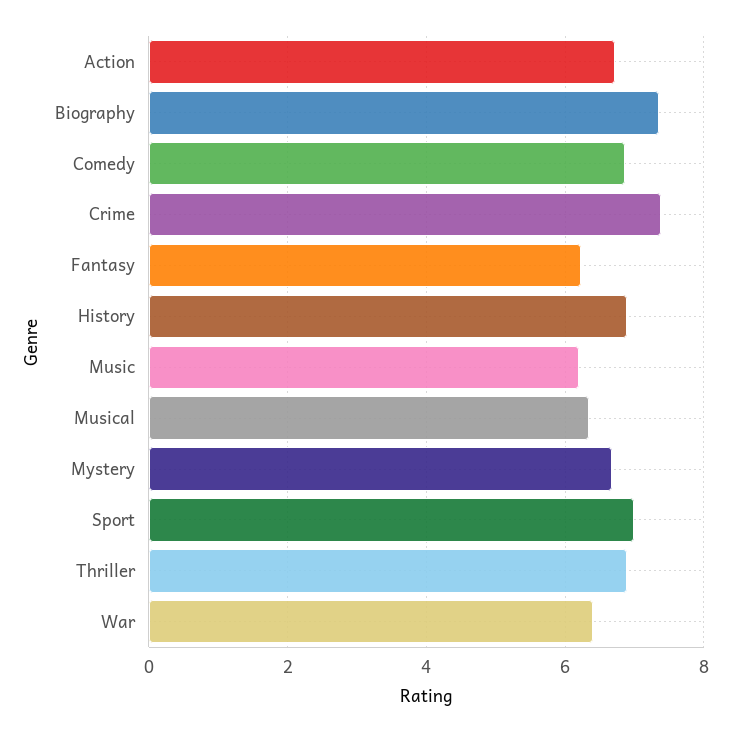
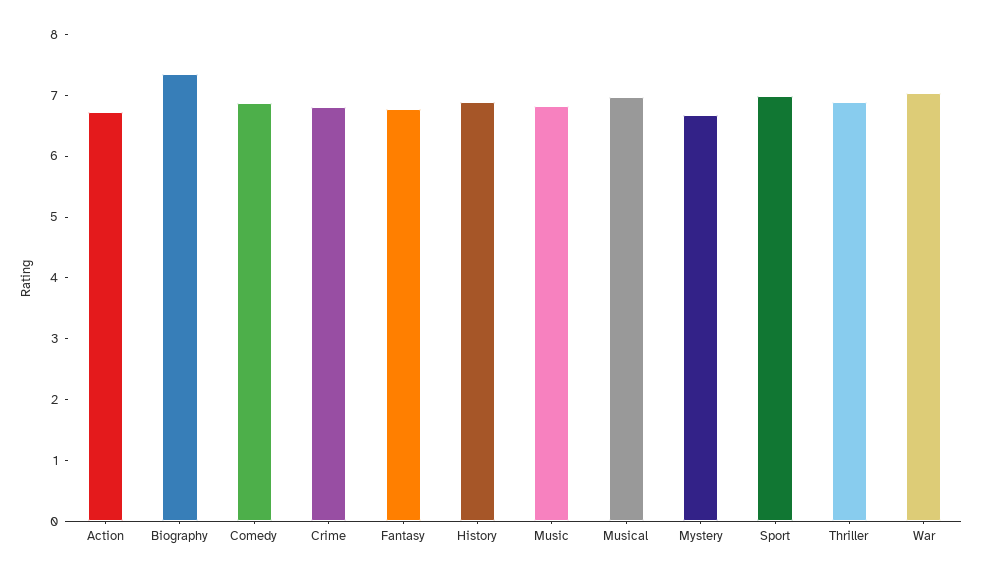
Crime: 7.4 -> 6.8
Fantasy: 6.2 -> 6.8
Music: 6.2 -> 6.8
Musical: 6.4 -> 7
War: 6.4 -> 7

